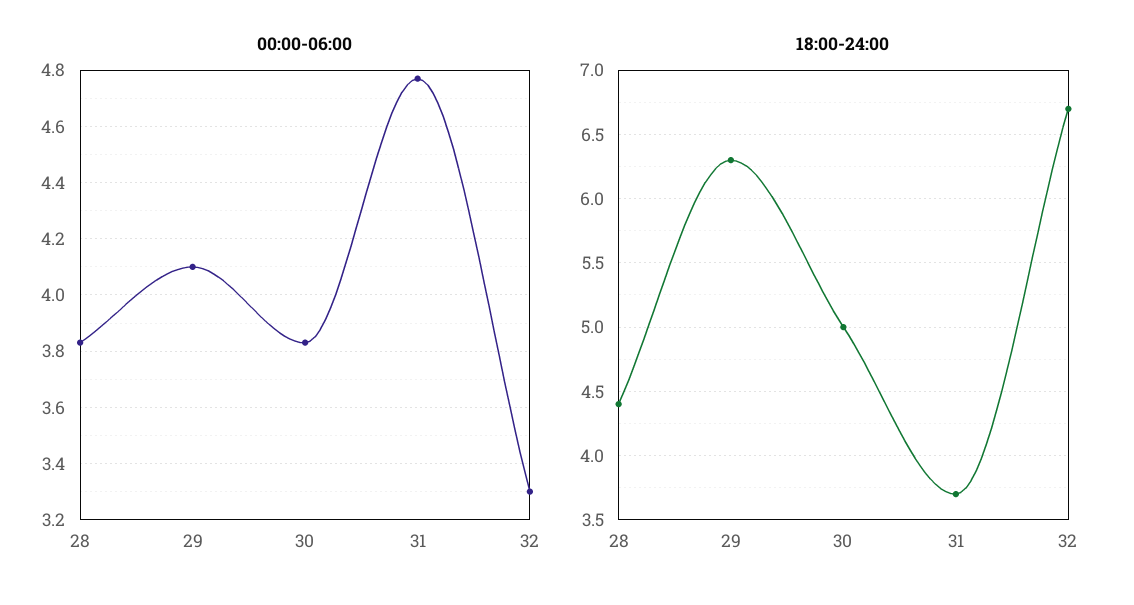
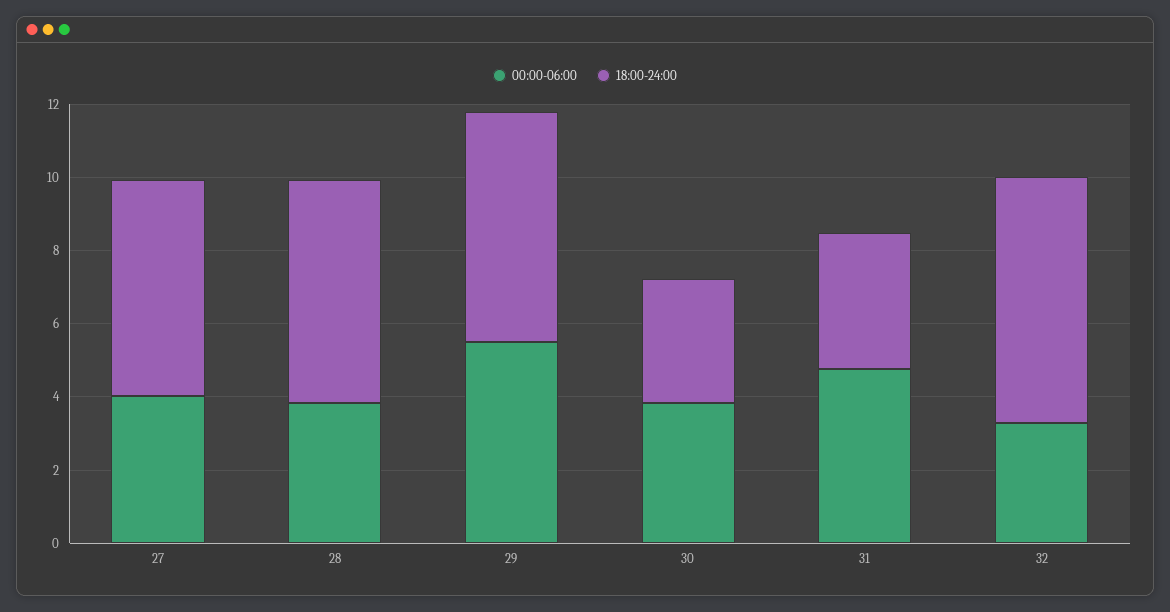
00:00-06:00, 29: 4.1 -> 5.5
18:00-24:00, 28: 4.4 -> 6
18:00-24:00, 30: 5 -> 3.5
00:00-06:00, 27: none -> 4
18:00-24:00, 27: none -> 6

